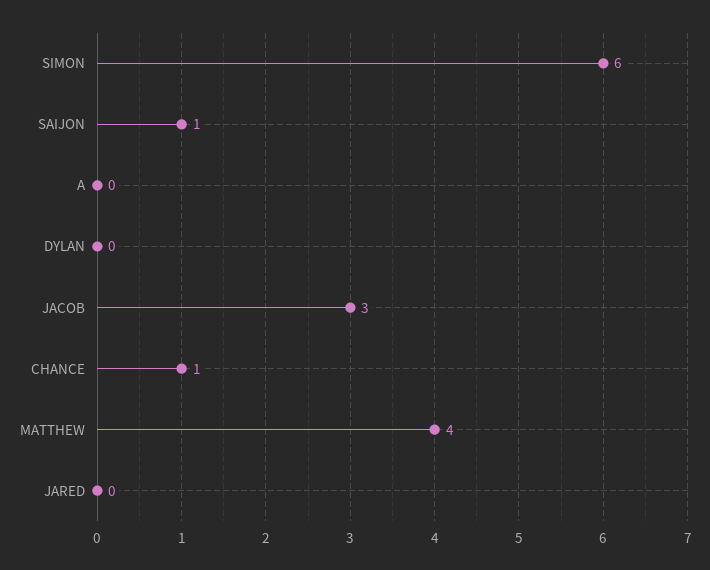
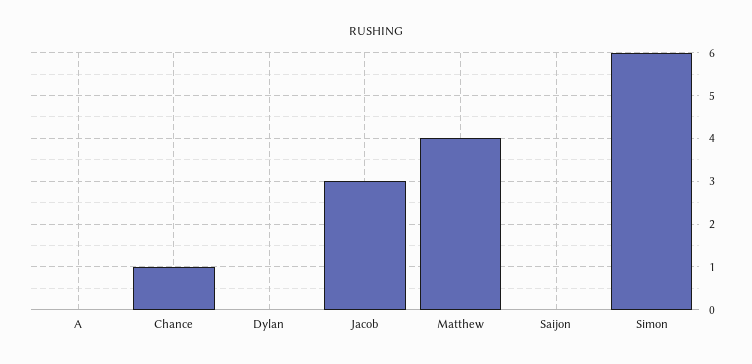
SAIJON: 1 -> 0
JARED: 0 -> none

